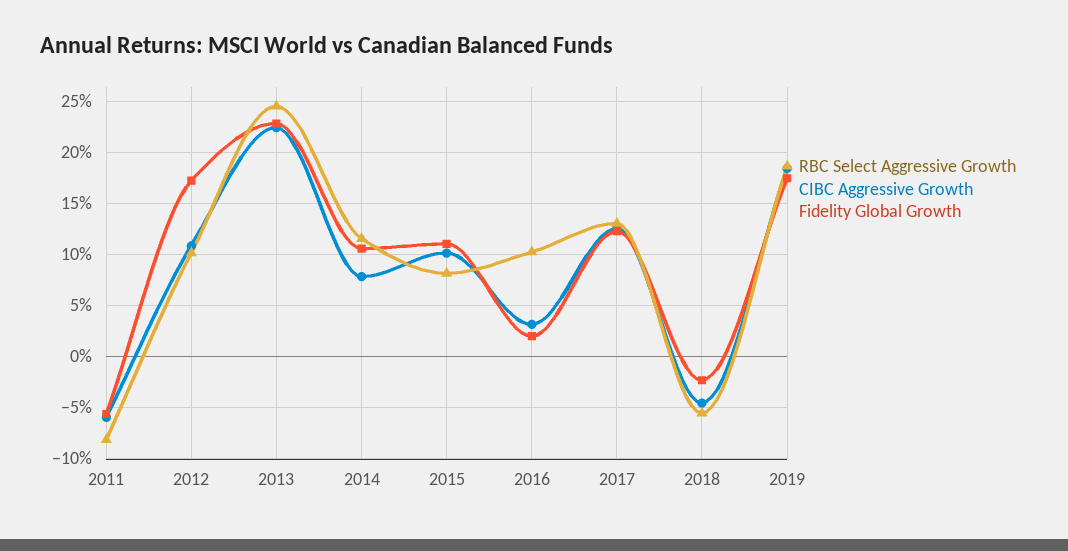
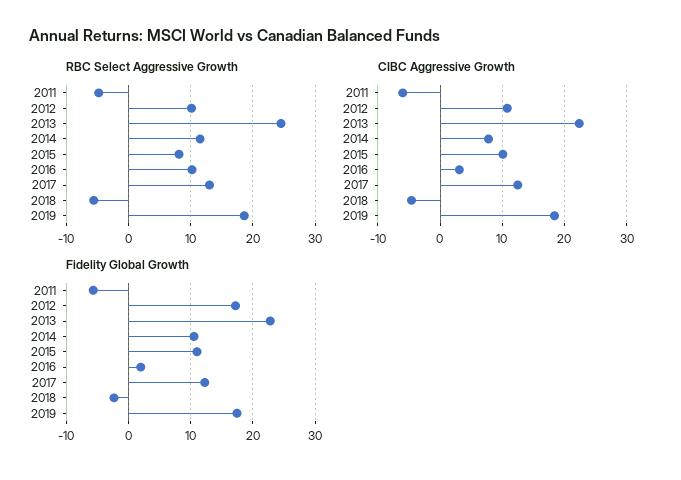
RBC Select Aggressive Growth, 2011: -8 -> -5

